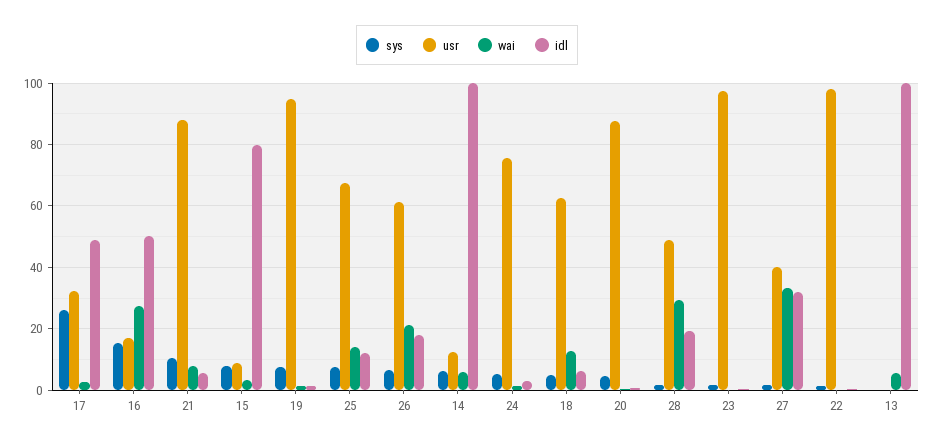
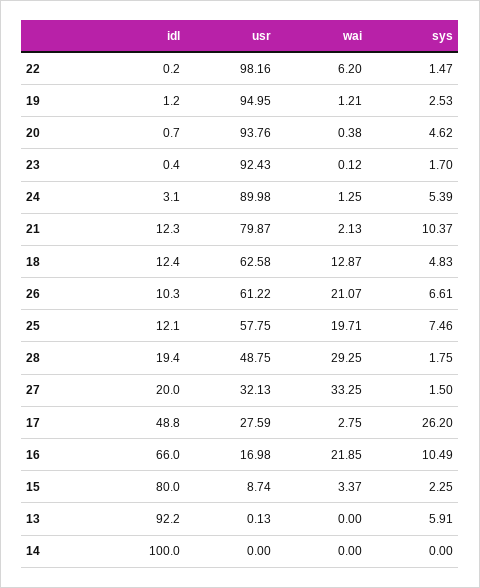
usr, 17: 32 -> 27.59
sys, 16: 16 -> 10.49
wai, 16: 28 -> 21.85
idl, 16: 50 -> 66
usr, 21: 88 -> 79.87
wai, 21: 8 -> 2.13
idl, 21: 6 -> 12.3
sys, 15: 8 -> 2.25
sys, 19: 8 -> 2.53
usr, 25: 68 -> 57.75
wai, 25: 14 -> 19.71
idl, 26: 18 -> 10.3
sys, 14: 6 -> 0
usr, 14: 12 -> 0
wai, 14: 6 -> 0
usr, 24: 76 -> 89.98
idl, 18: 6 -> 12.4
usr, 20: 88 -> 93.76
usr, 23: 98 -> 92.43
usr, 27: 40 -> 32.13
idl, 27: 32 -> 20
wai, 22: 0 -> 6.2
sys, 13: 0 -> 5.91
wai, 13: 6 -> 0
idl, 13: 100 -> 92.2

